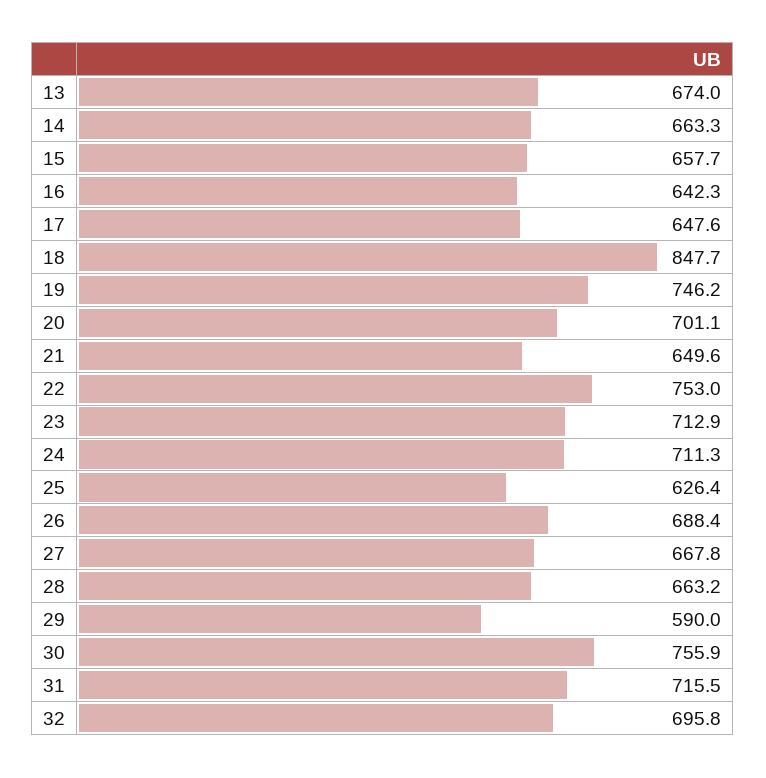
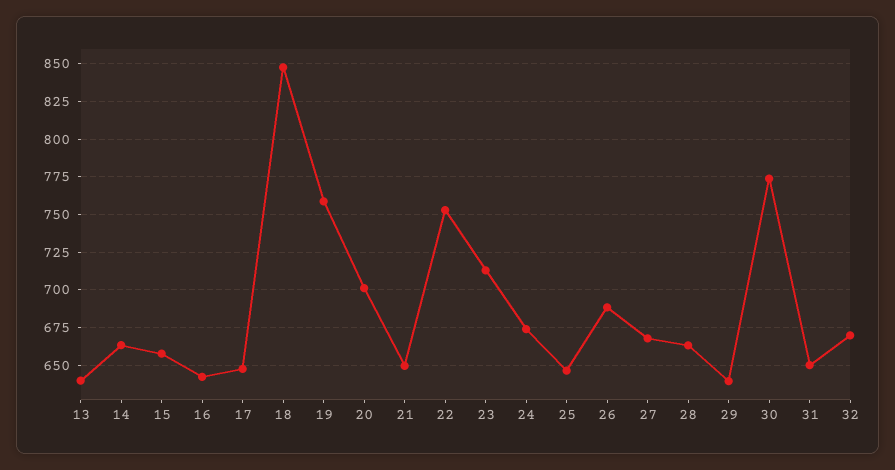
13: 674 -> 640
19: 746.2 -> 760
24: 711.3 -> 675
25: 626.4 -> 645
29: 590 -> 640
30: 755.9 -> 775
31: 715.5 -> 650
32: 695.8 -> 670

